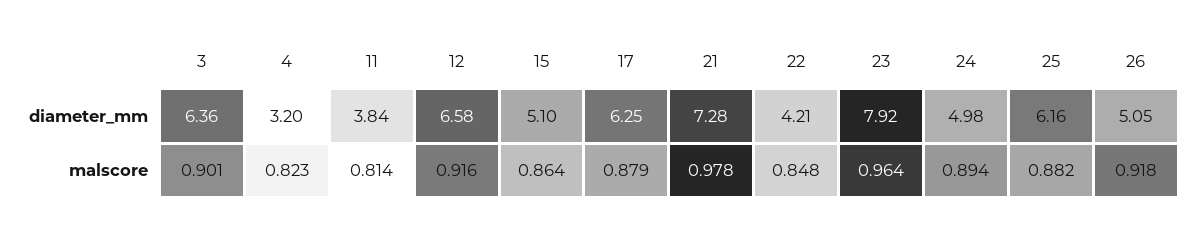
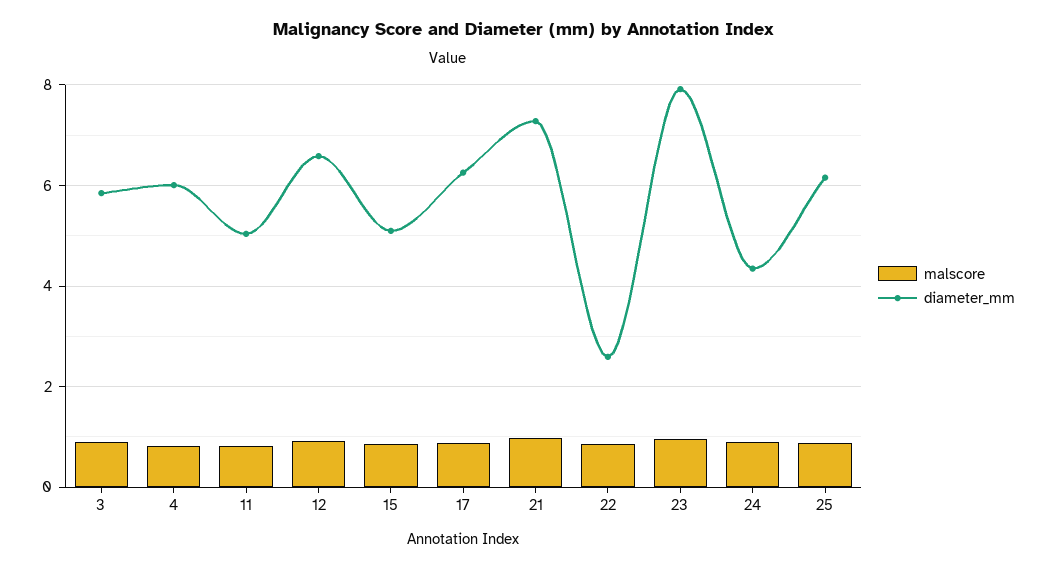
diameter_mm, 3: 6.36 -> 5.8
diameter_mm, 4: 3.2 -> 6
diameter_mm, 11: 3.84 -> 5
diameter_mm, 22: 4.21 -> 2.6
diameter_mm, 24: 4.98 -> 4.4
diameter_mm, 26: 5.05 -> none
malscore, 26: 0.918 -> none

